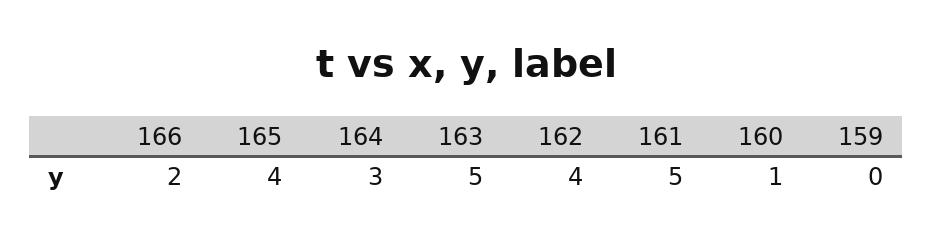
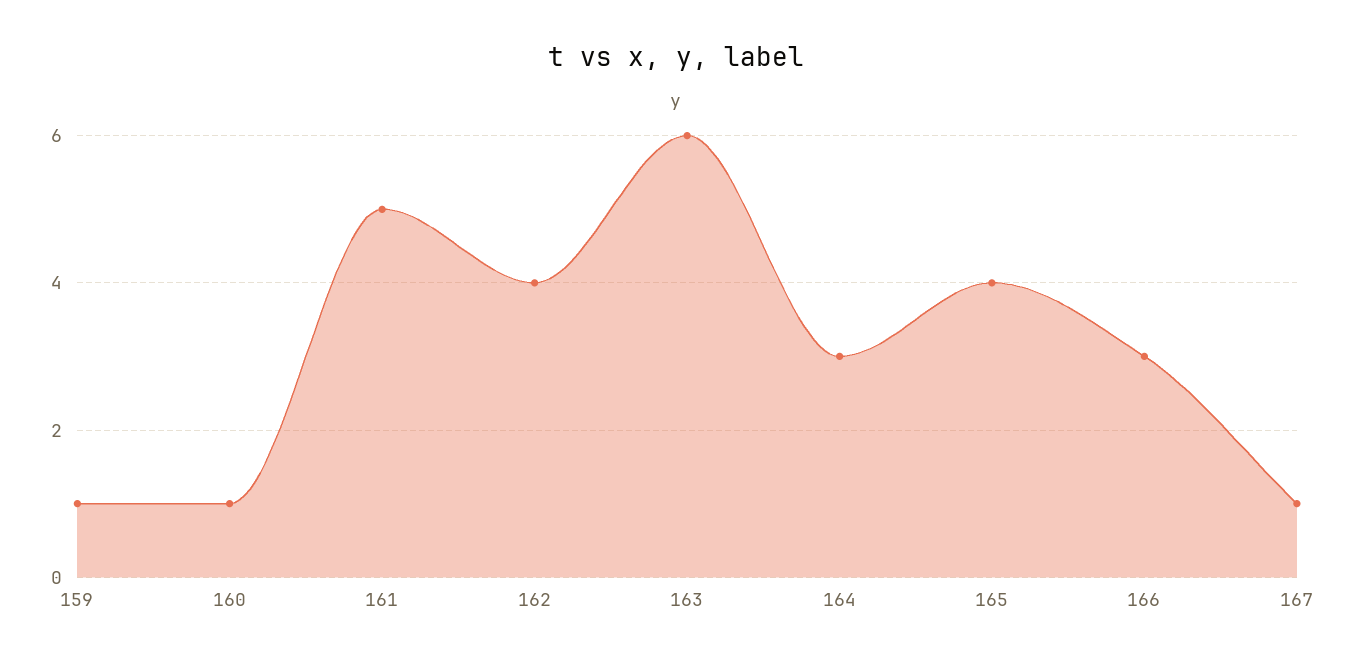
166: 2 -> 3
163: 5 -> 6
159: 0 -> 1
167: none -> 1

